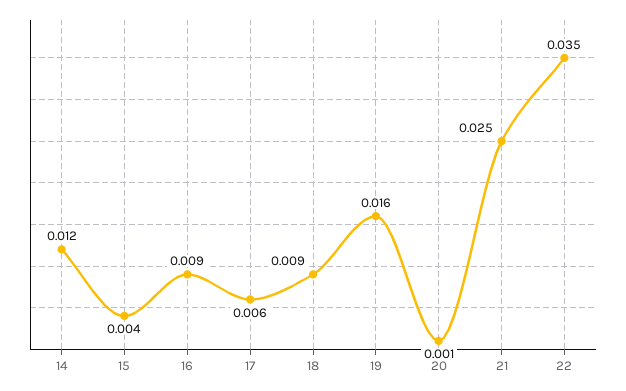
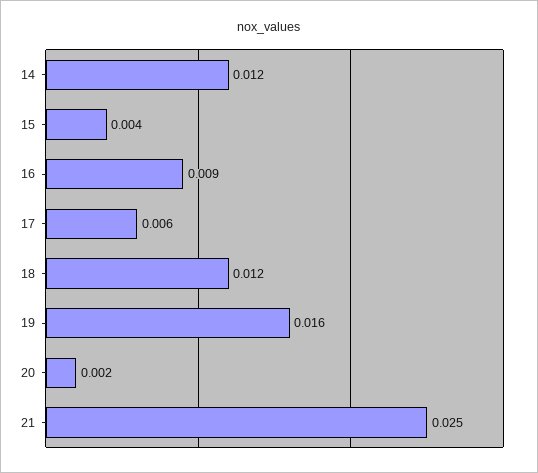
18: 0.009 -> 0.012
20: 0.001 -> 0.002
22: 0.035 -> none

